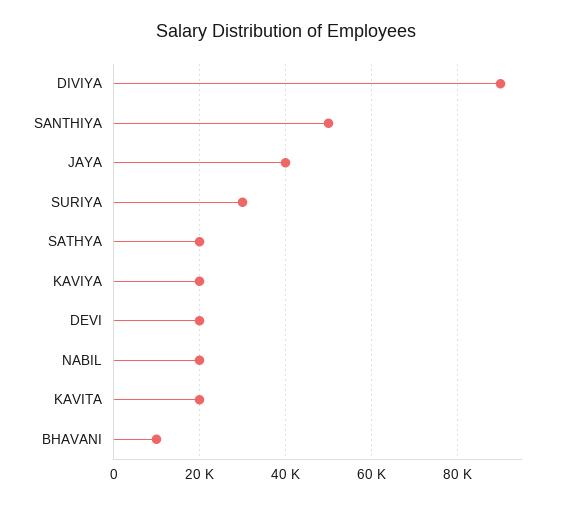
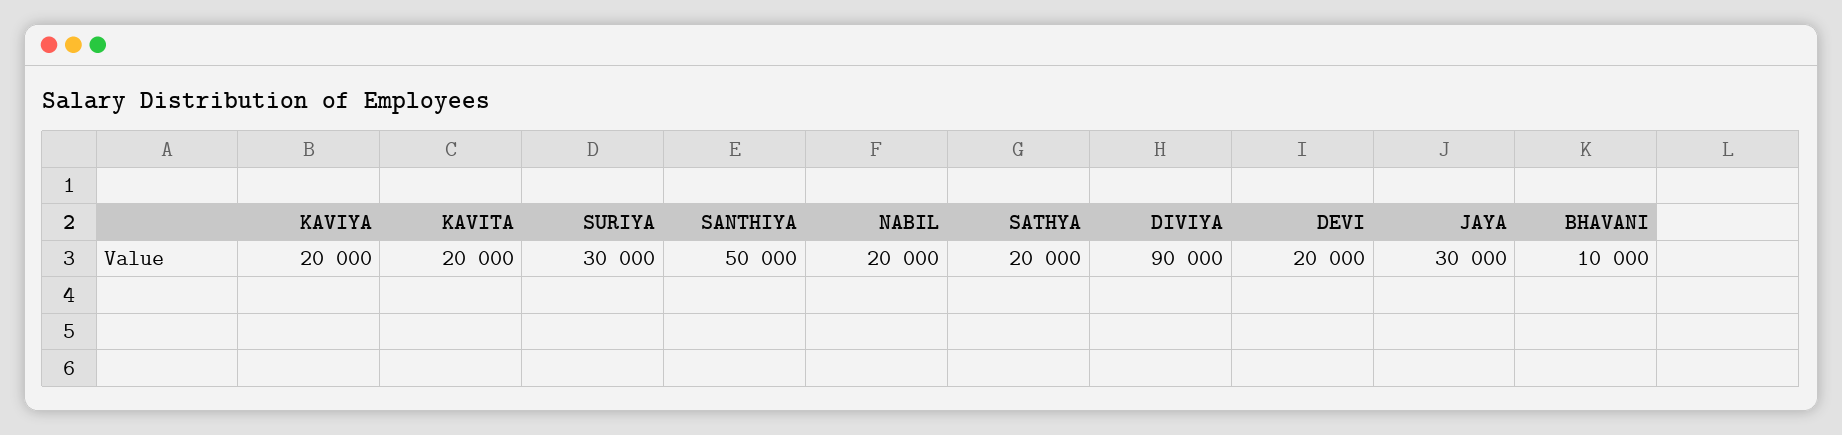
JAYA: 40000 -> 30000

